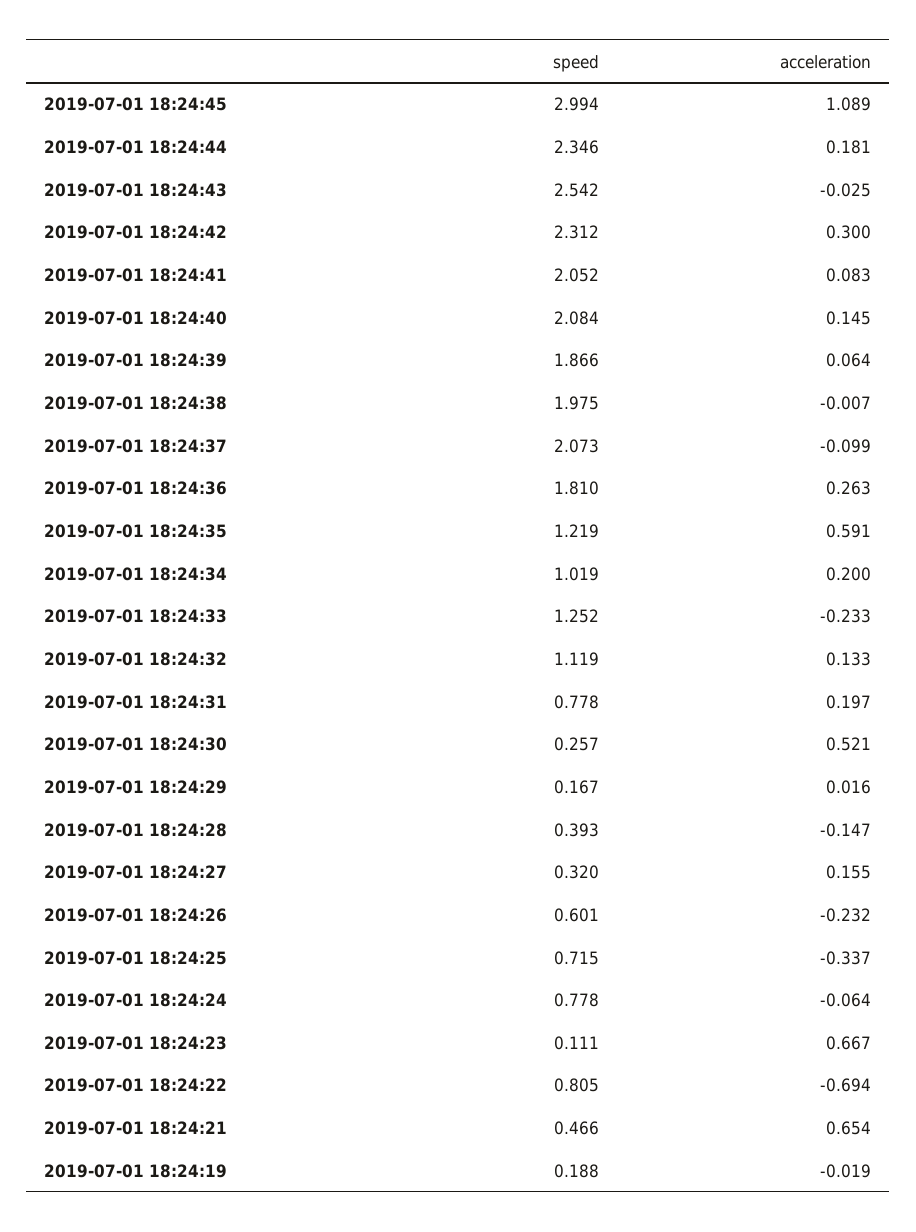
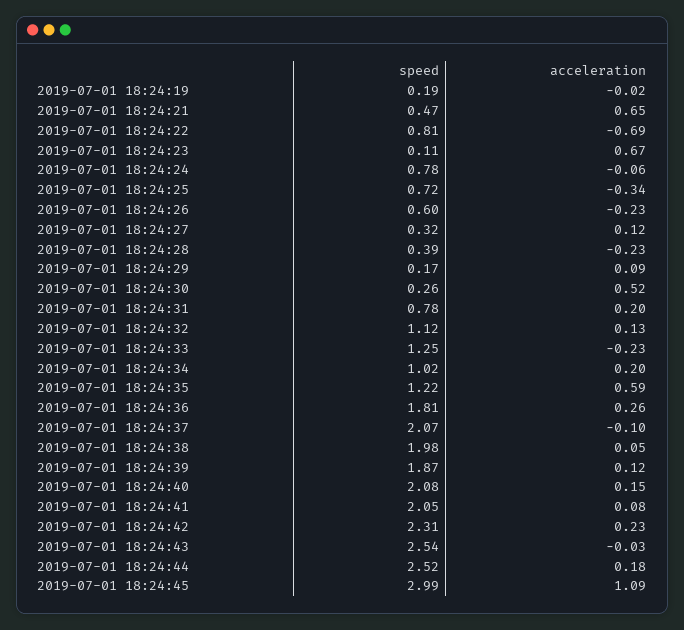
speed, 2019-07-01 18:24:44: 2.346 -> 2.52
acceleration, 2019-07-01 18:24:42: 0.3 -> 0.23
acceleration, 2019-07-01 18:24:39: 0.064 -> 0.12
acceleration, 2019-07-01 18:24:38: -0.007 -> 0.05
acceleration, 2019-07-01 18:24:29: 0.016 -> 0.09
acceleration, 2019-07-01 18:24:28: -0.147 -> -0.23
acceleration, 2019-07-01 18:24:27: 0.155 -> 0.12

